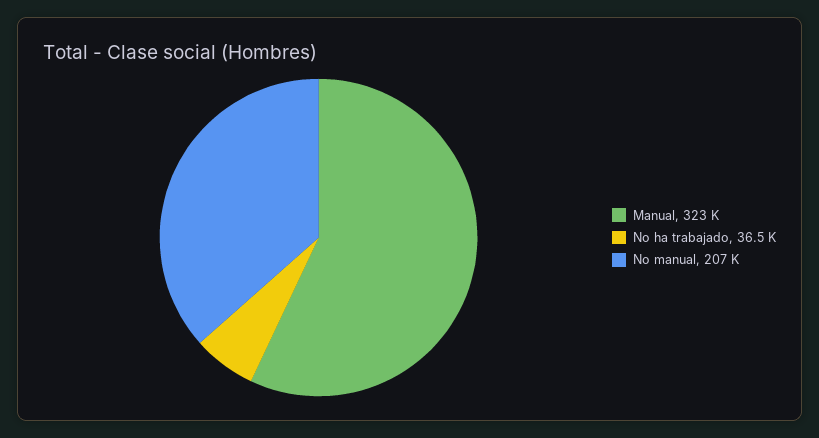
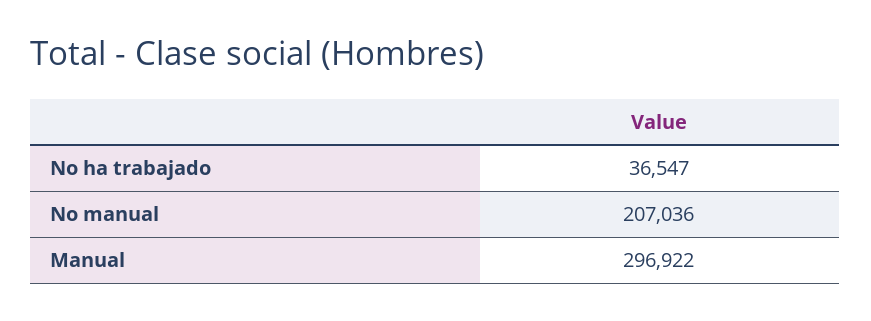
Manual: 323000 -> 296922

